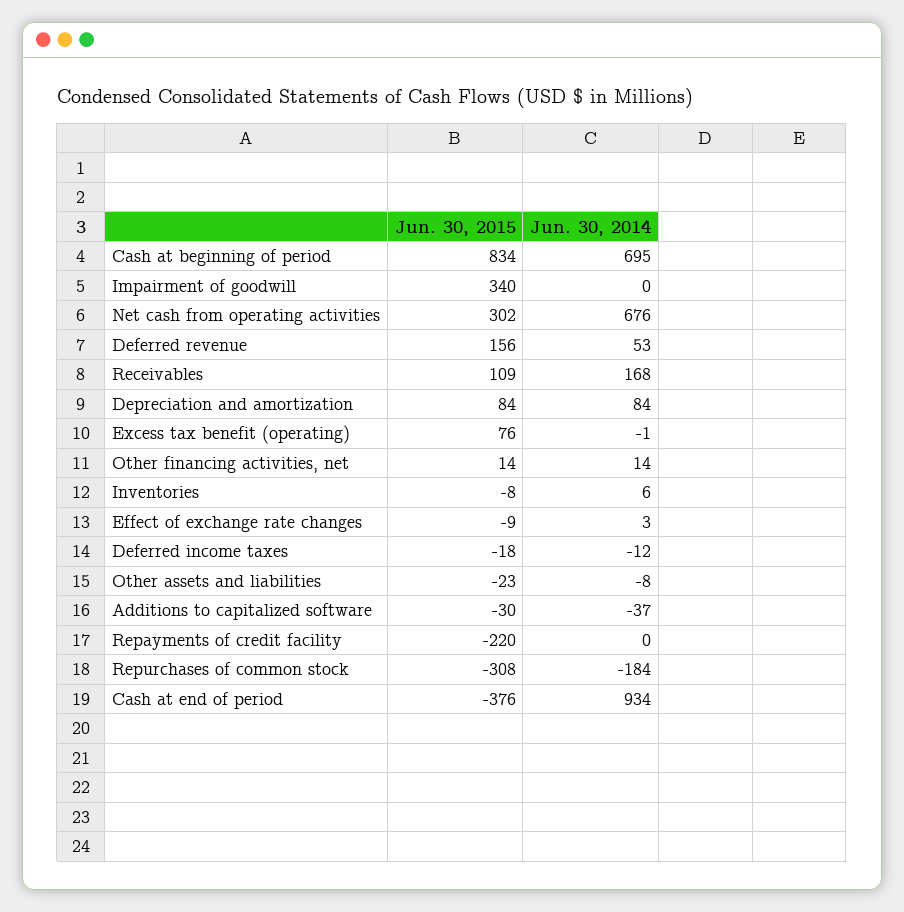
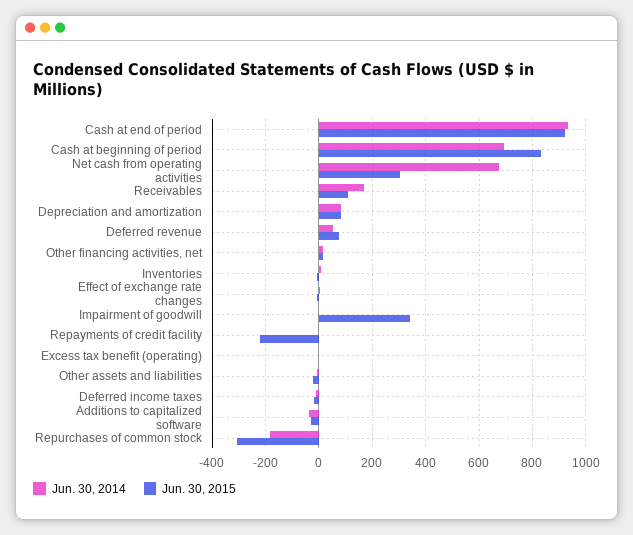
Jun. 30, 2015, Deferred revenue: 156 -> 75
Jun. 30, 2015, Excess tax benefit (operating): 76 -> 0
Jun. 30, 2015, Cash at end of period: -376 -> 925

